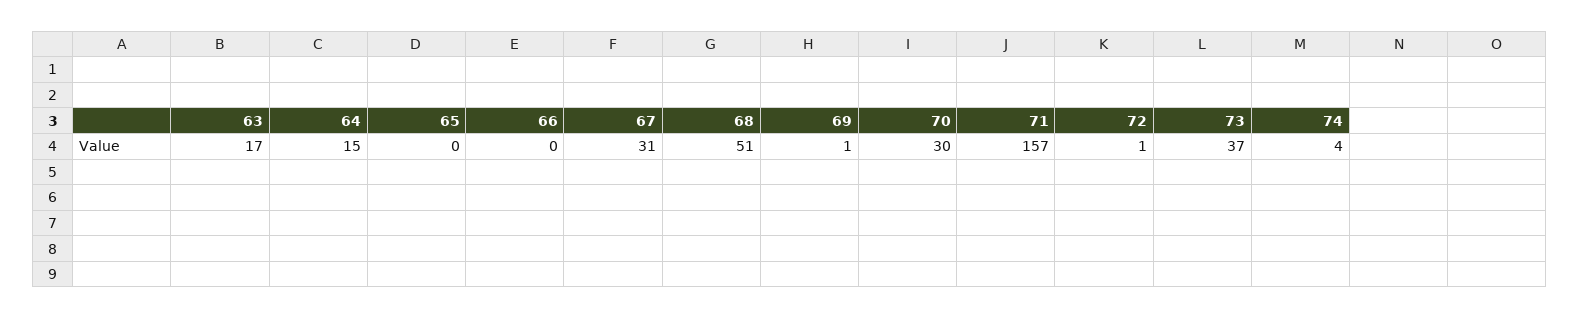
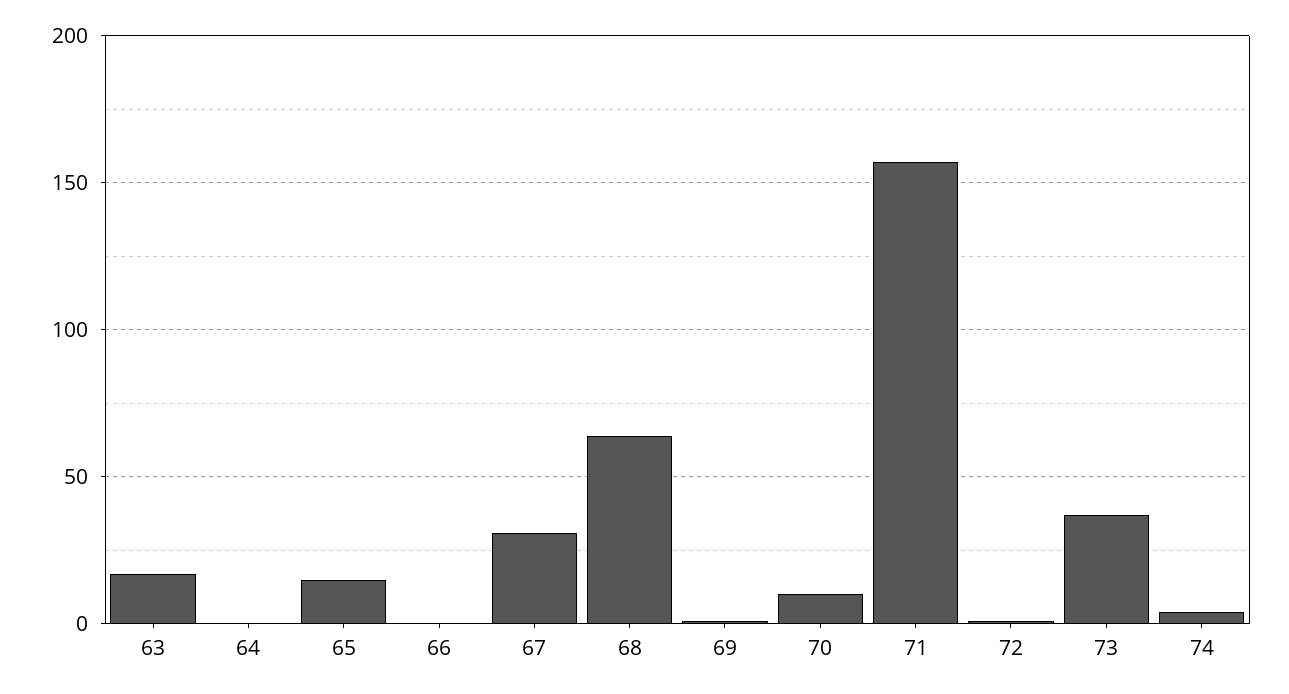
64: 15 -> 0
65: 0 -> 15
68: 51 -> 65
70: 30 -> 10

